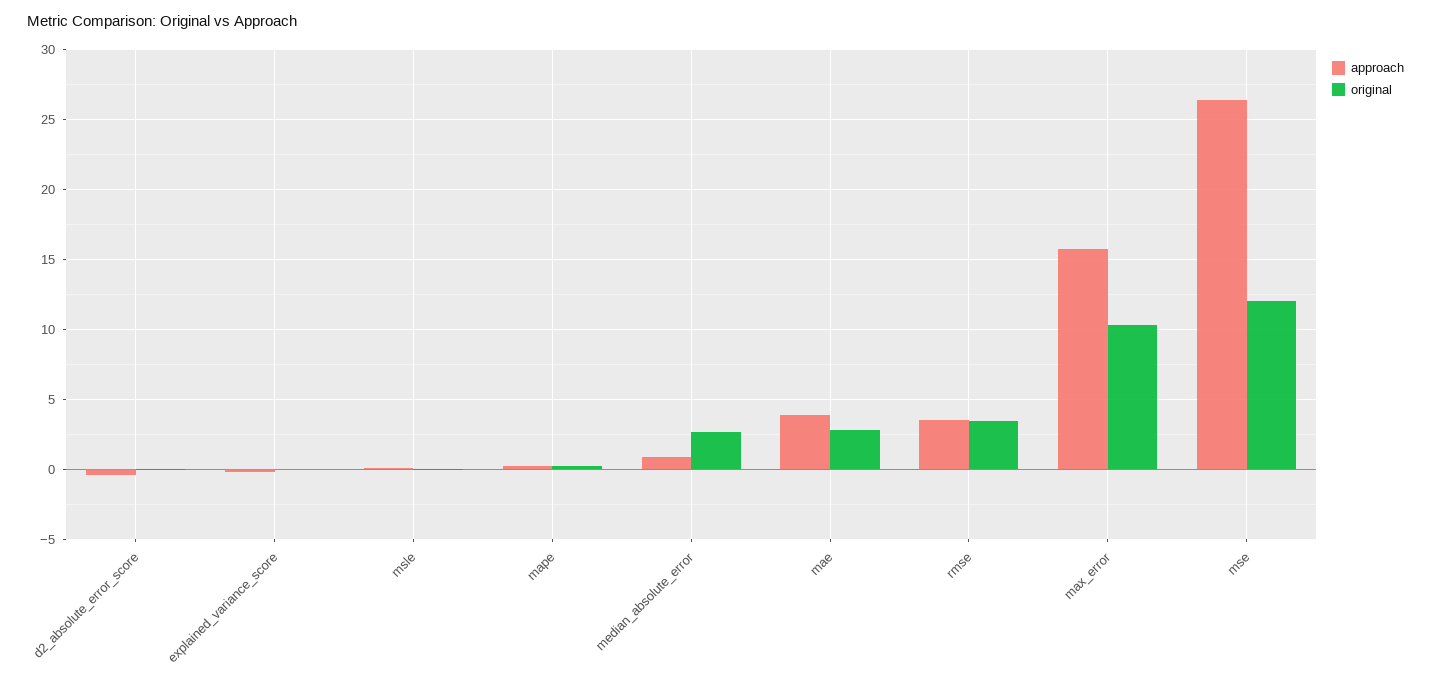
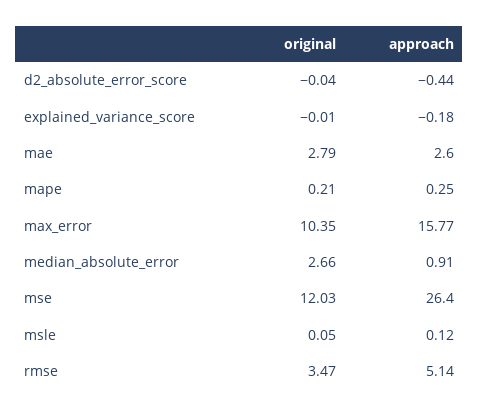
approach, mae: 4 -> 2.6
approach, rmse: 3.5 -> 5.14

